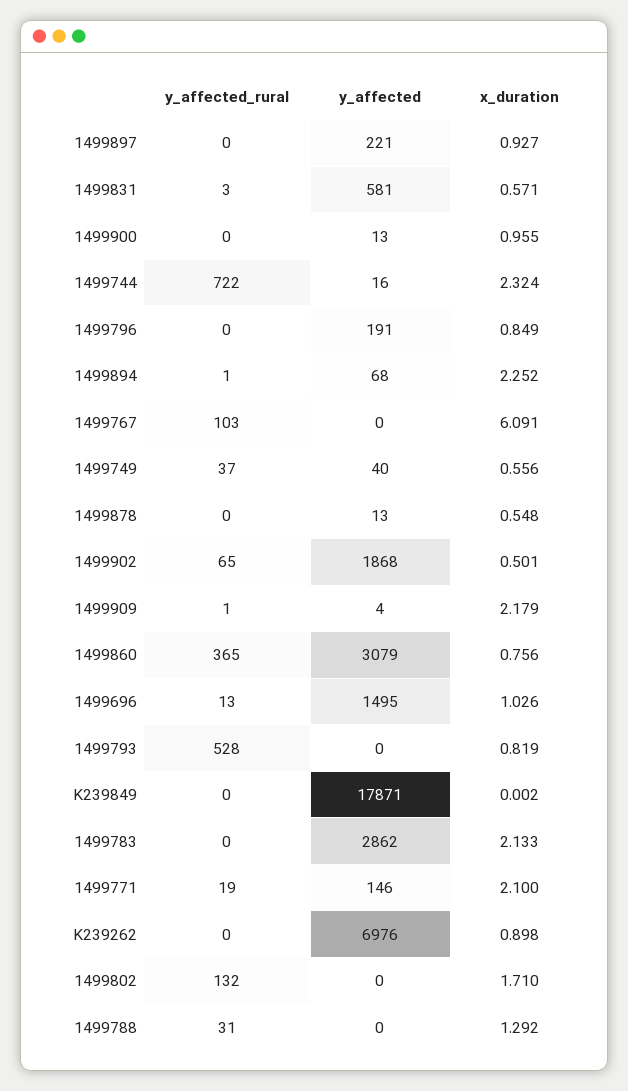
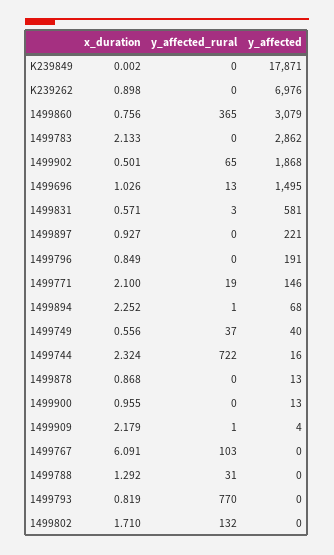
x_duration, 1499878: 0.548 -> 0.868
y_affected_rural, 1499793: 528 -> 770

